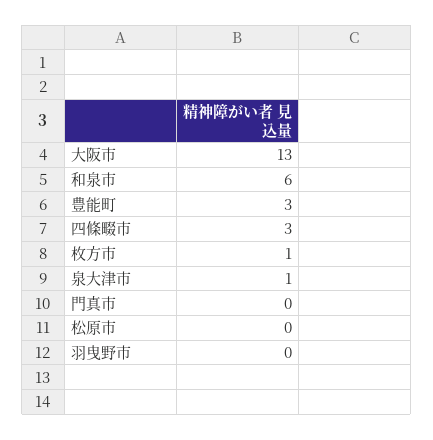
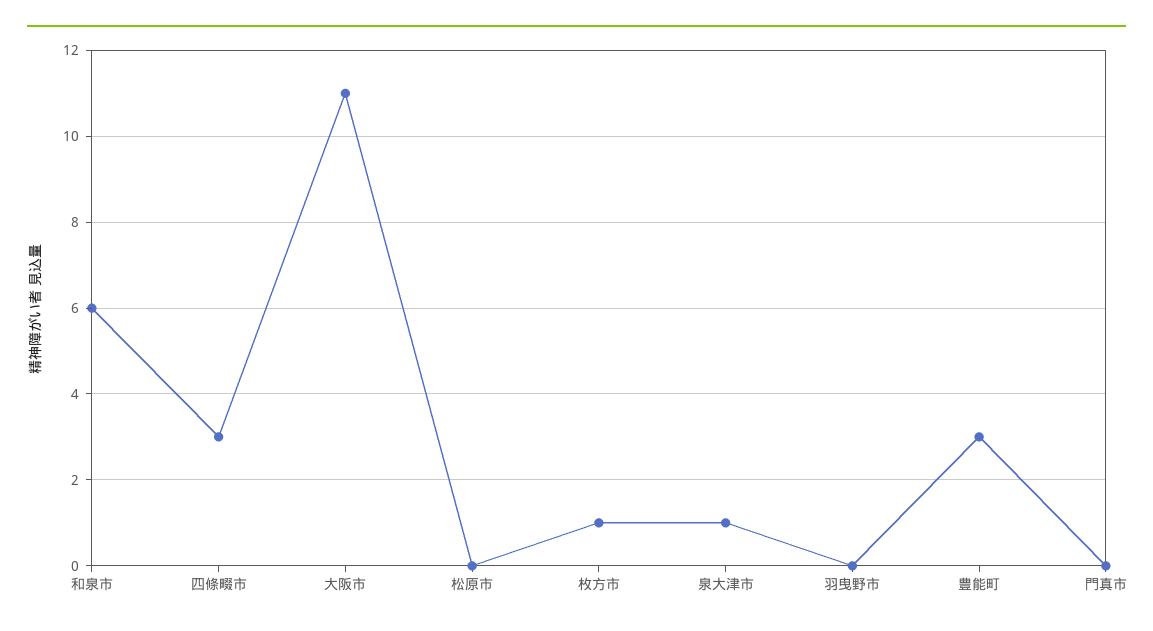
大阪市: 13 -> 11

